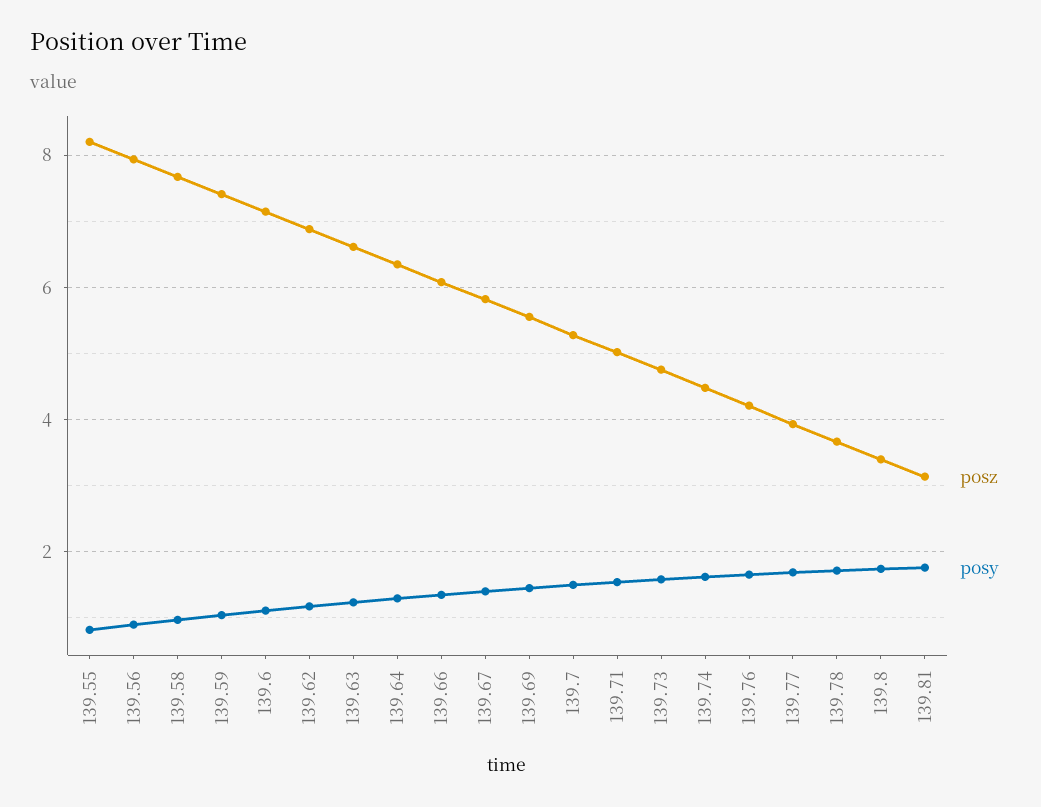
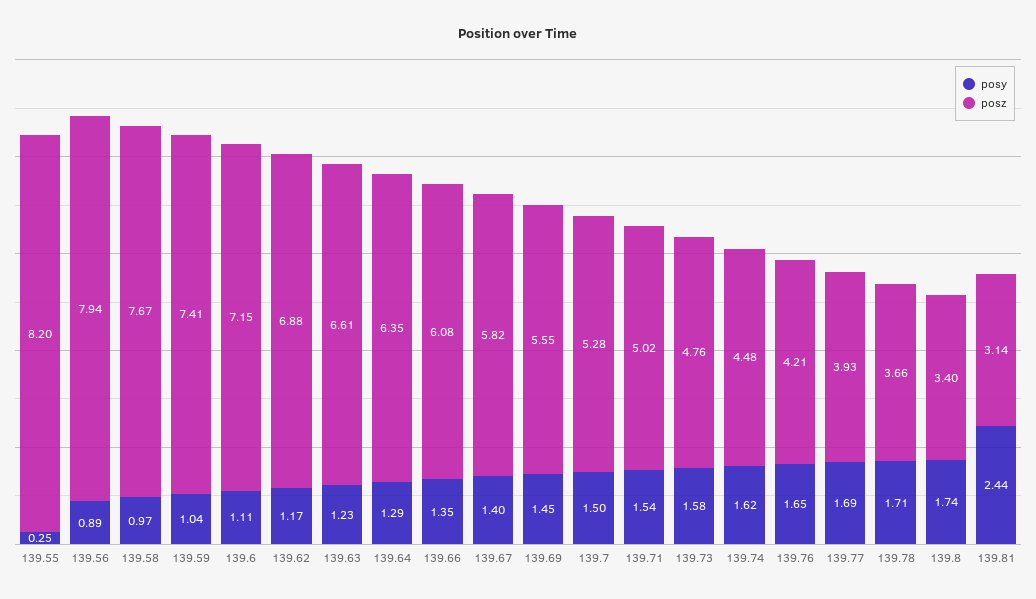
posy, 139.55: 0.8 -> 0.25
posy, 139.81: 1.8 -> 2.44

